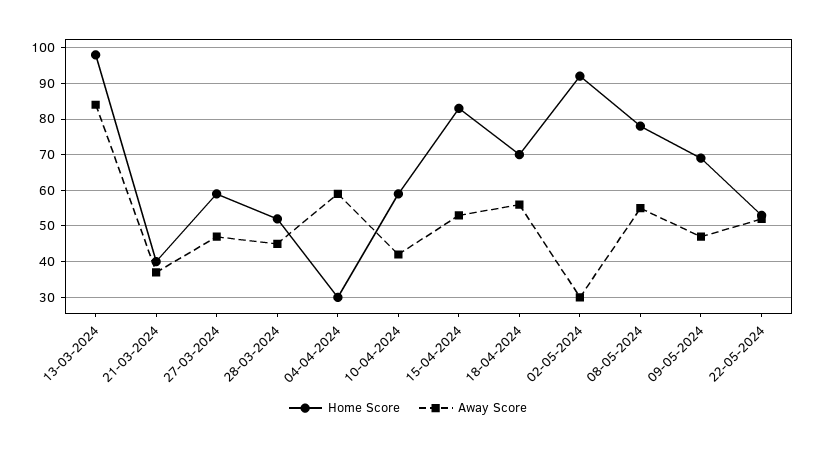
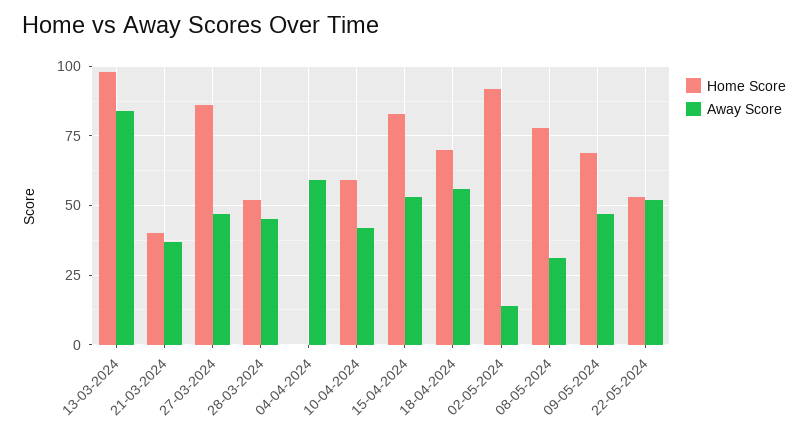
Home Score, 27-03-2024: 60 -> 85
Home Score, 04-04-2024: 30 -> 0
Away Score, 02-05-2024: 30 -> 15
Away Score, 08-05-2024: 55 -> 30

